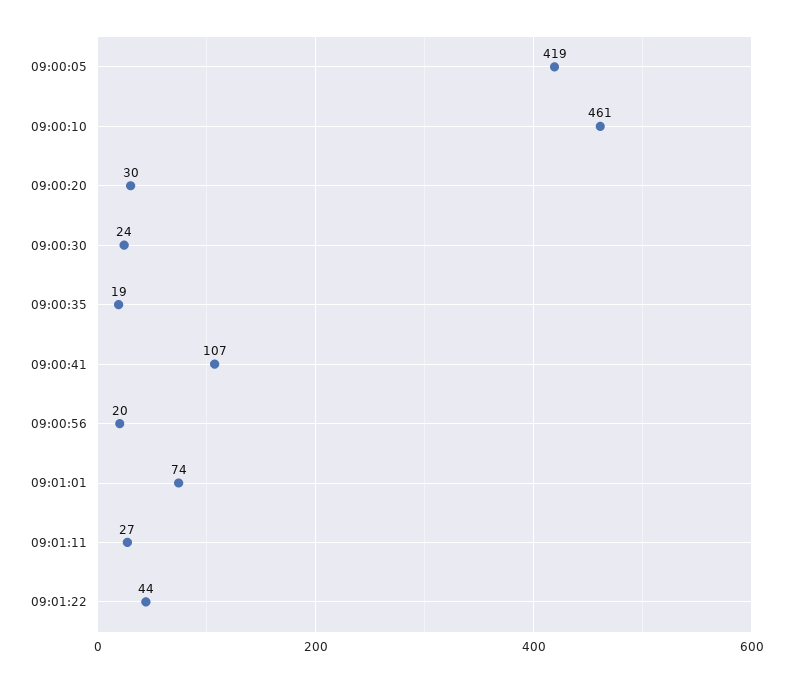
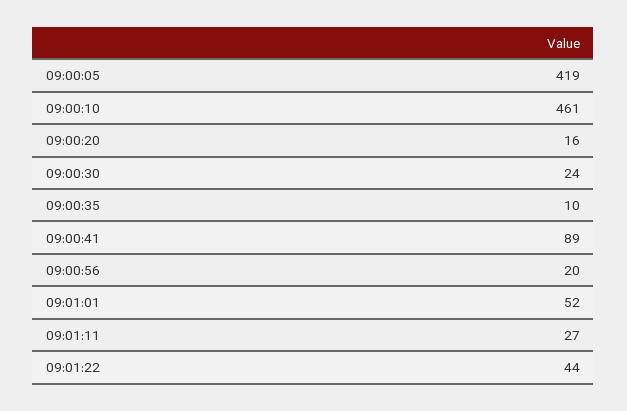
09:00:20: 30 -> 16
09:00:35: 19 -> 10
09:00:41: 107 -> 89
09:01:01: 74 -> 52

